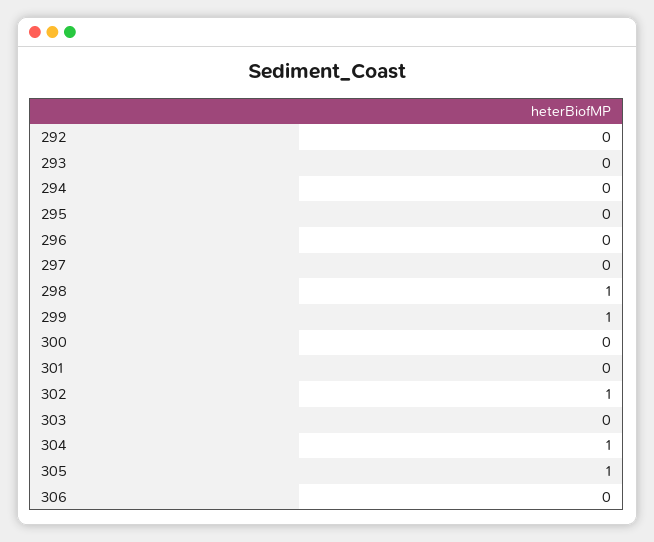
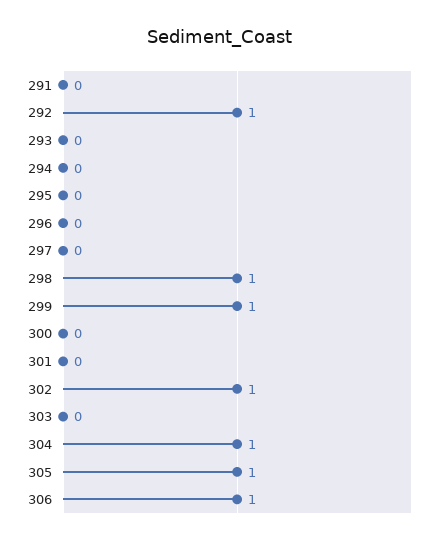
292: 0 -> 1
306: 0 -> 1
291: none -> 0

